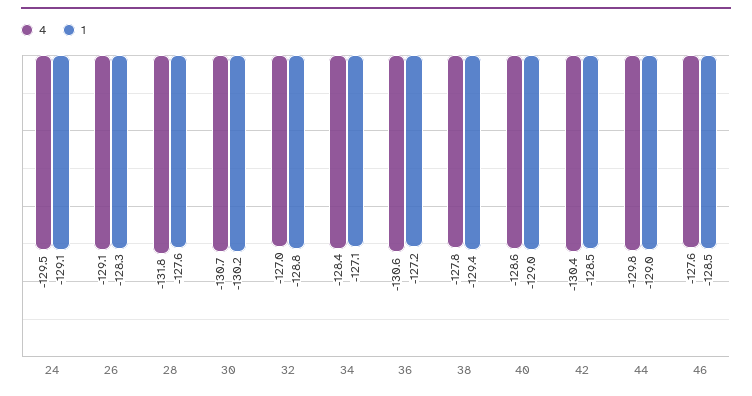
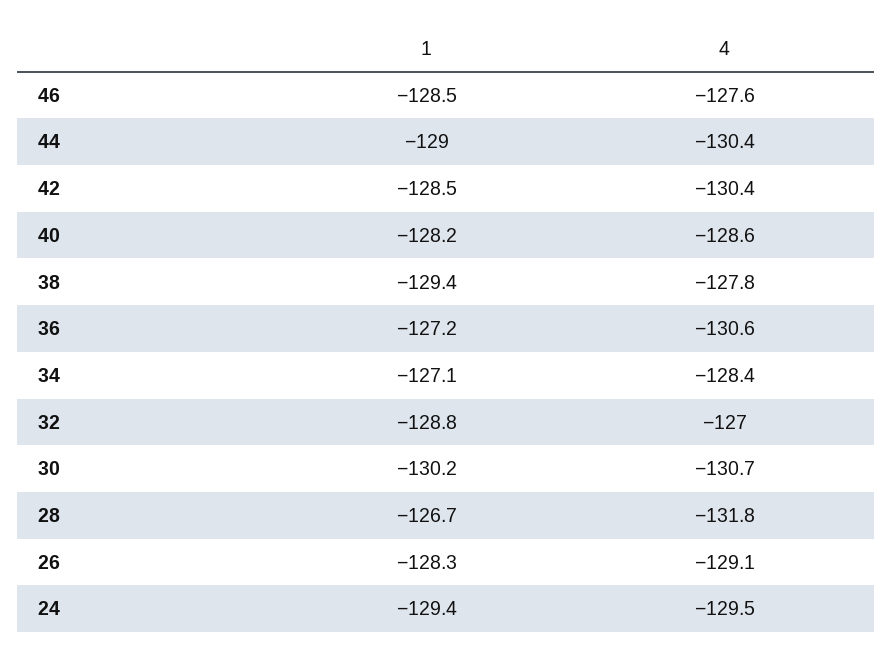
1, 24: -129.1 -> -129.4
1, 28: -127.6 -> -126.7
1, 40: -129 -> -128.2
4, 44: -129.8 -> -130.4

